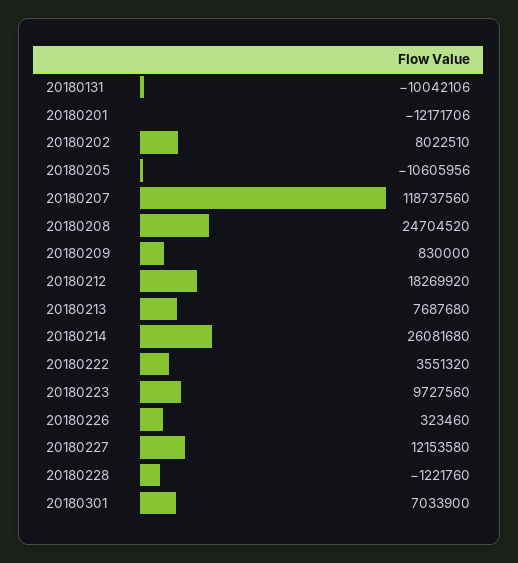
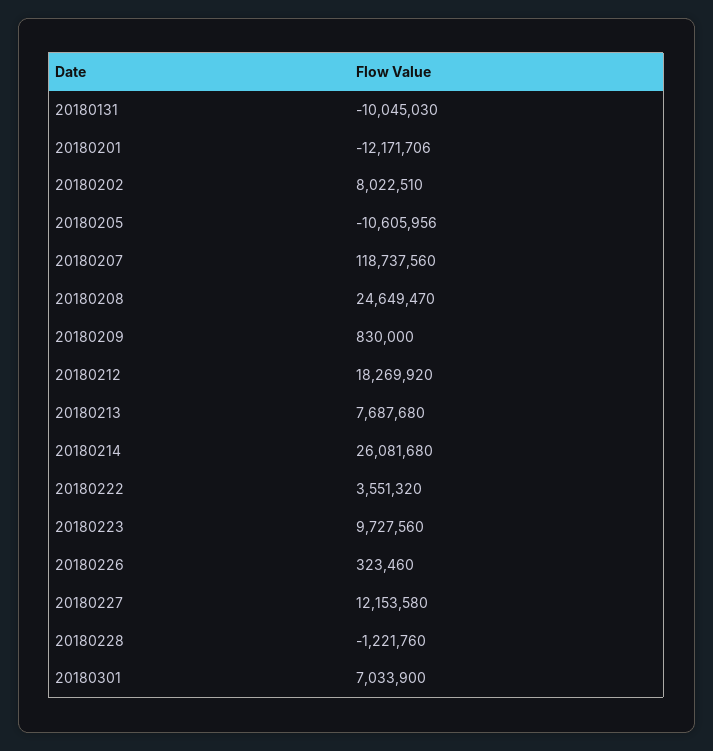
20180131: -10042106 -> -10045030
20180208: 24704520 -> 24649470

